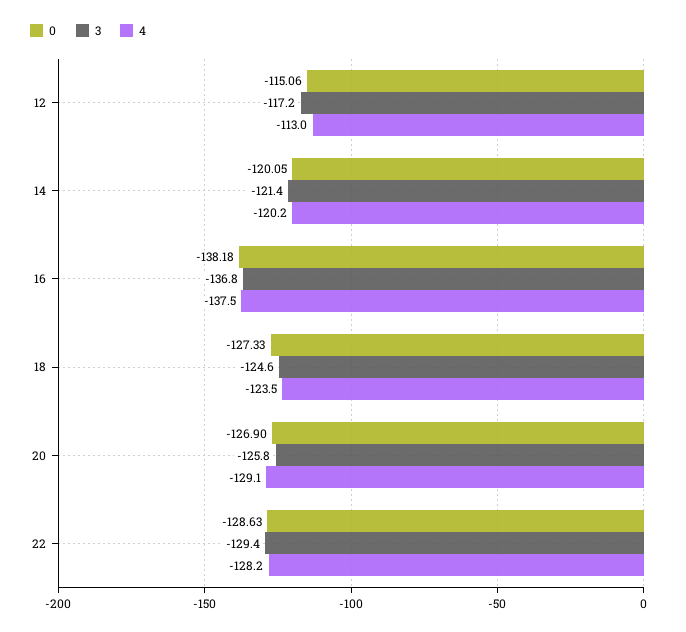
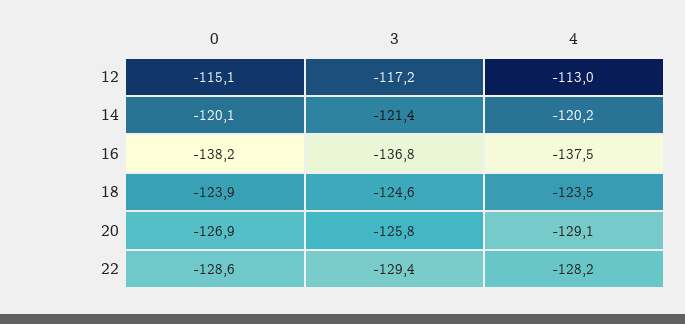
0, 18: -127.33 -> -123.9

